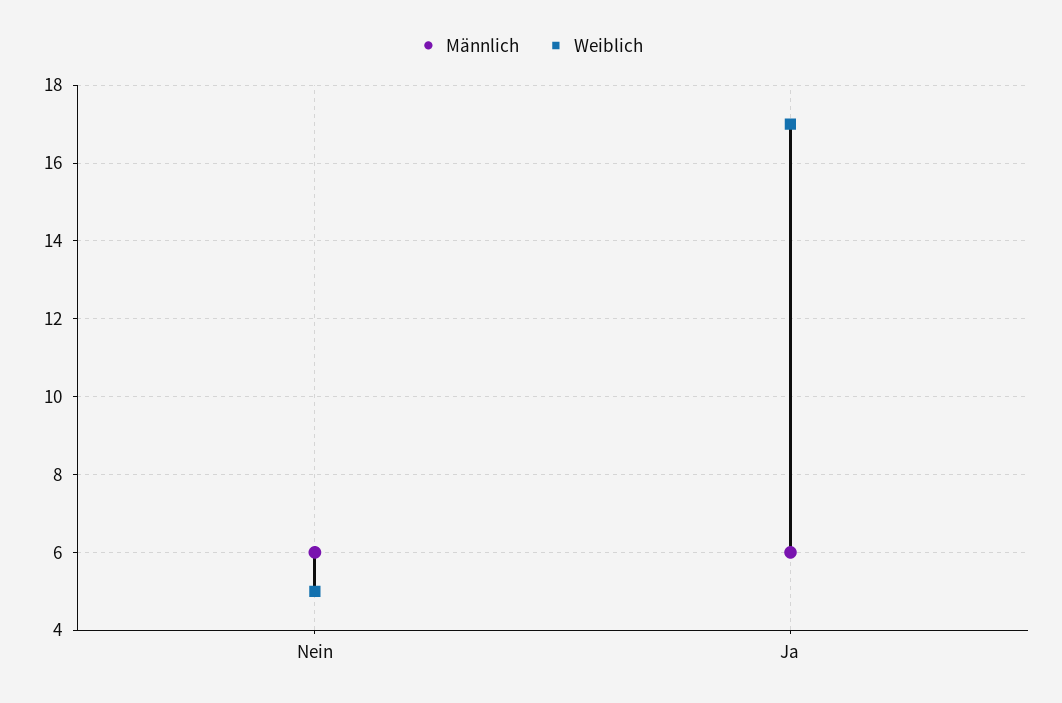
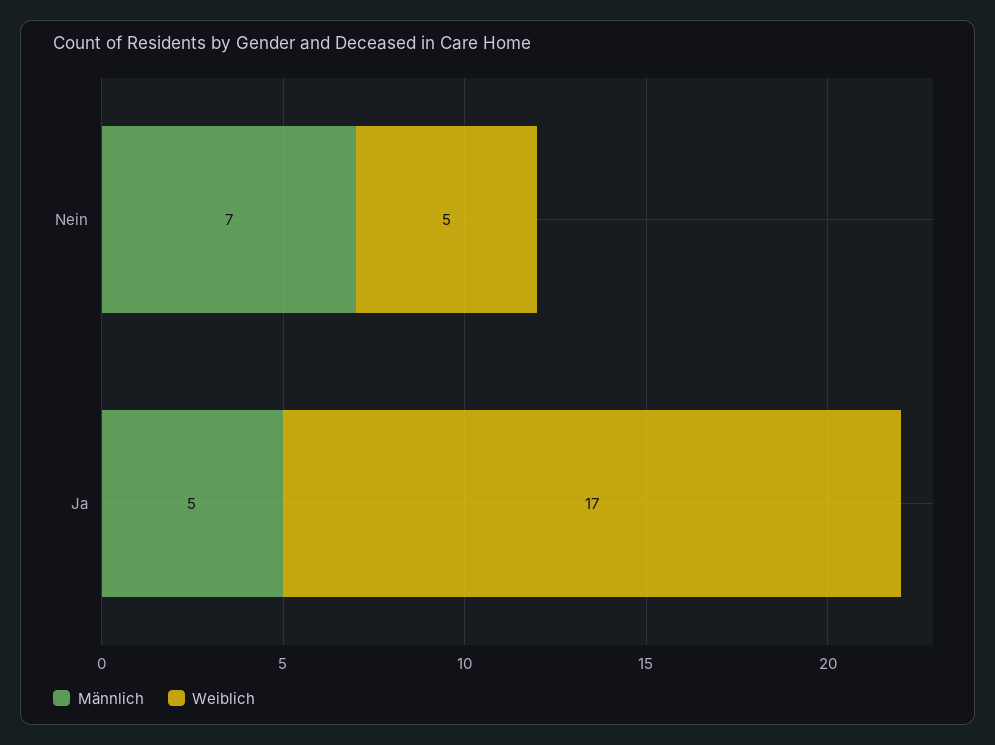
Männlich, Nein: 6 -> 7
Männlich, Ja: 6 -> 5

